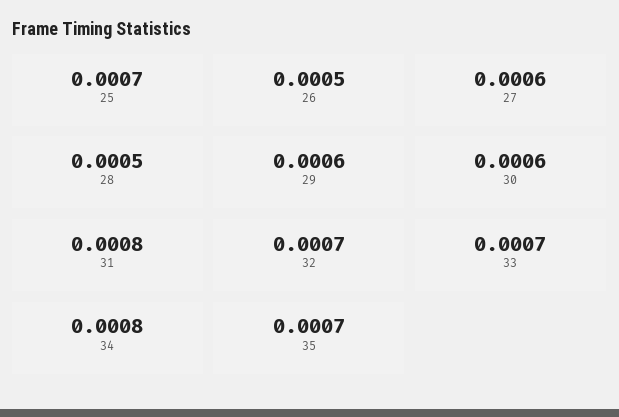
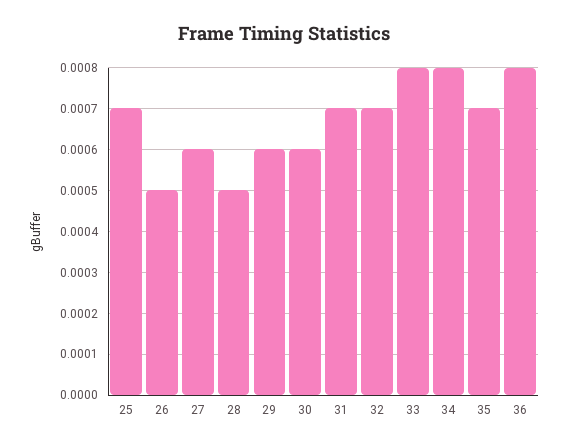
31: 0.0008 -> 0.0007
33: 0.0007 -> 0.0008
36: none -> 0.0008

